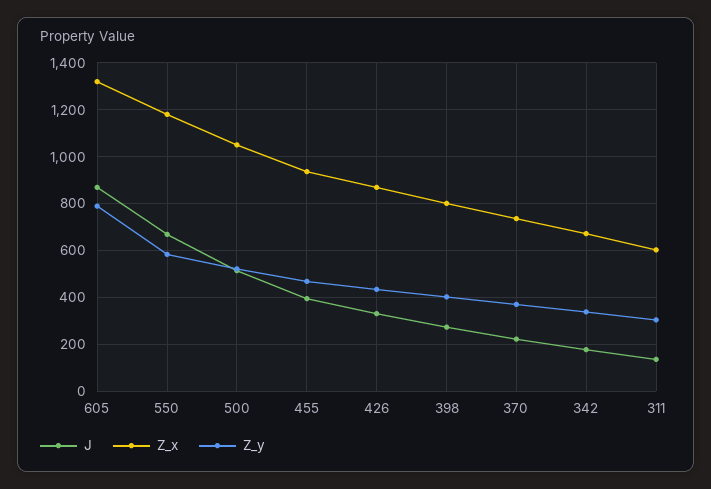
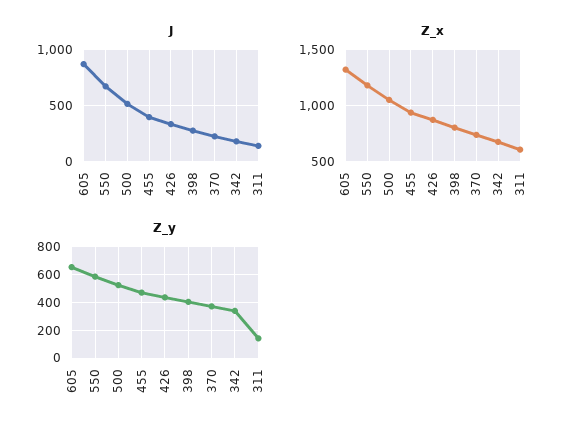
Z_y, 605: 800 -> 650
Z_y, 311: 300 -> 150

